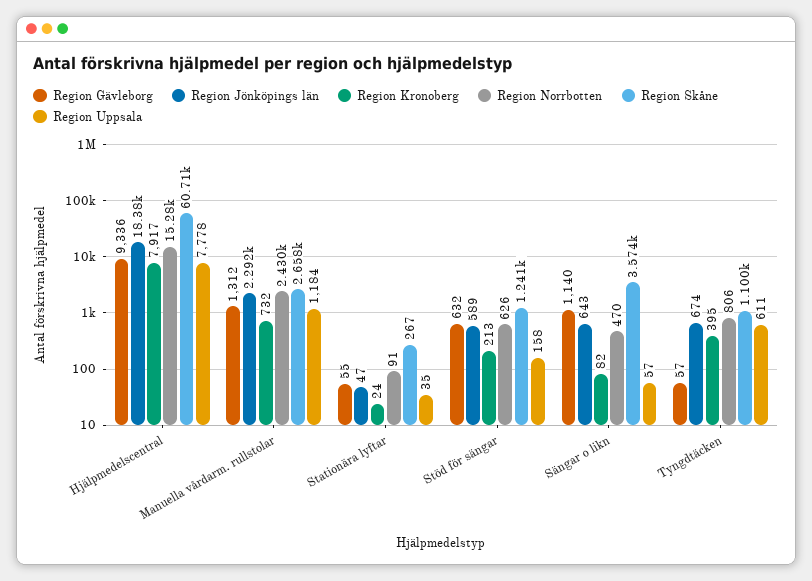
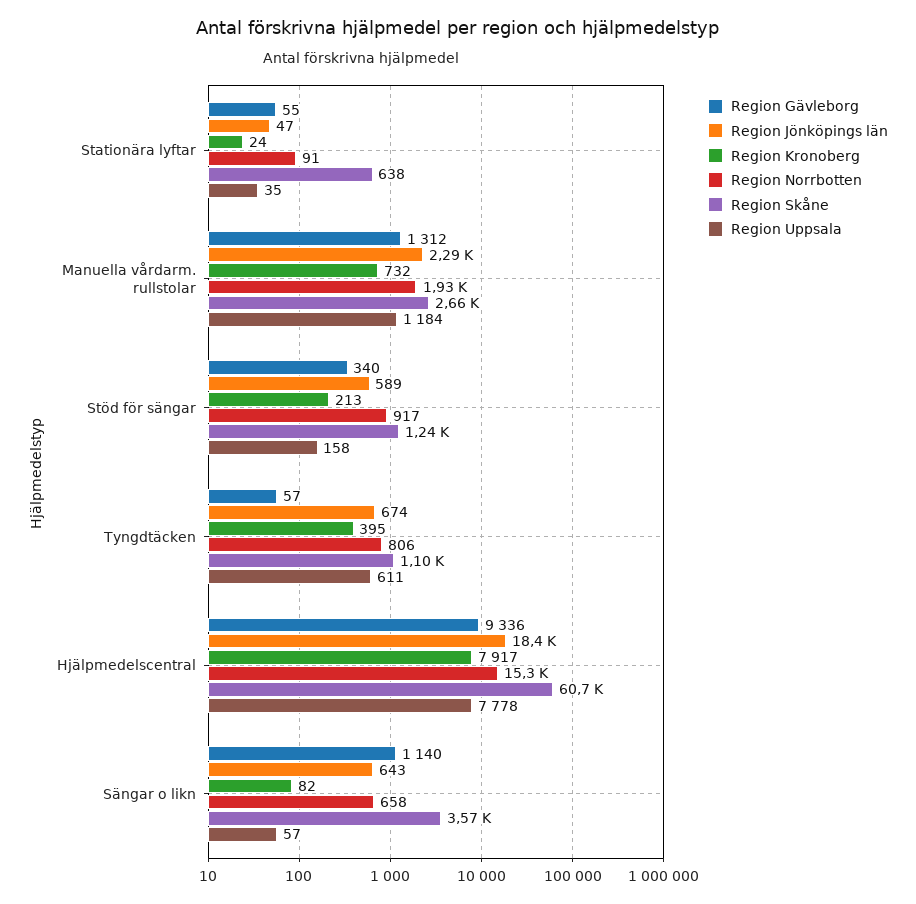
Region Norrbotten, Manuella vårdarm. rullstolar: 2430 -> 1930
Region Skåne, Stationära lyftar: 267 -> 638
Region Gävleborg, Stöd för sängar: 632 -> 340
Region Norrbotten, Stöd för sängar: 626 -> 917
Region Norrbotten, Sängar o likn: 470 -> 658

